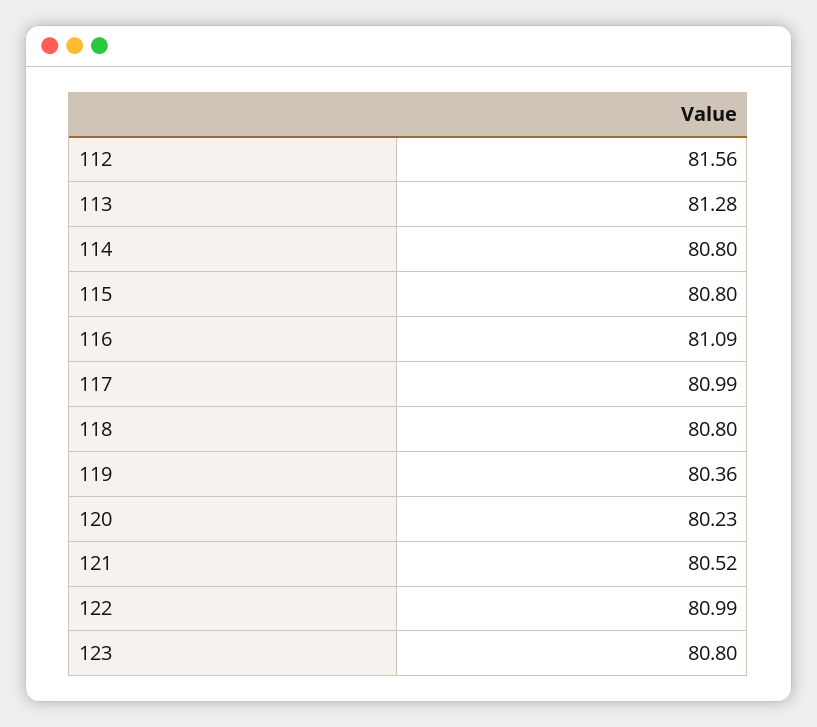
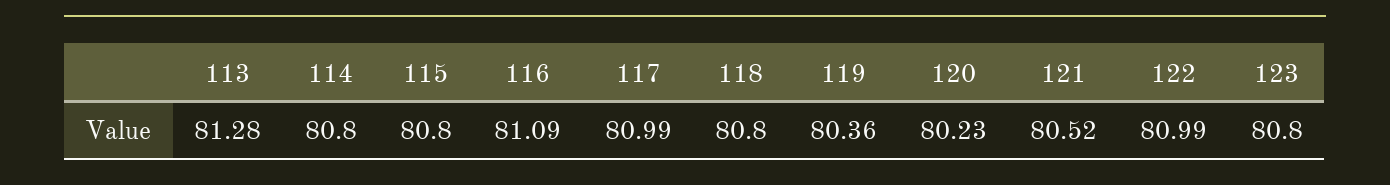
112: 81.56 -> none

